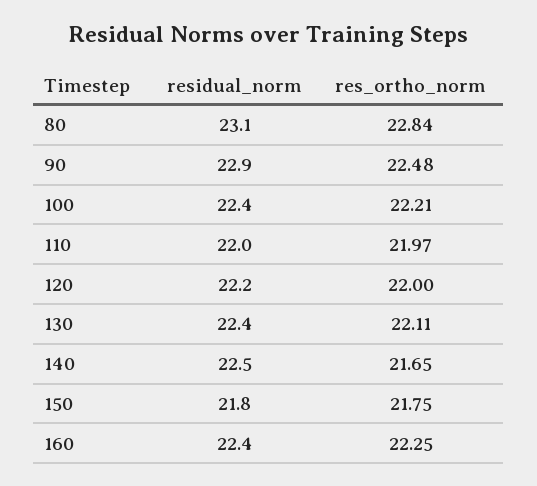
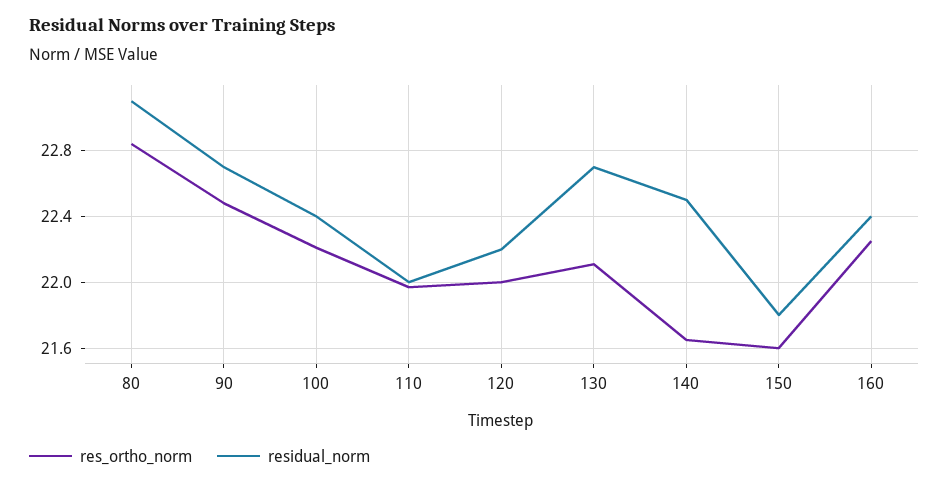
residual_norm, 90: 22.9 -> 22.7
residual_norm, 130: 22.4 -> 22.7
res_ortho_norm, 150: 21.75 -> 21.6

